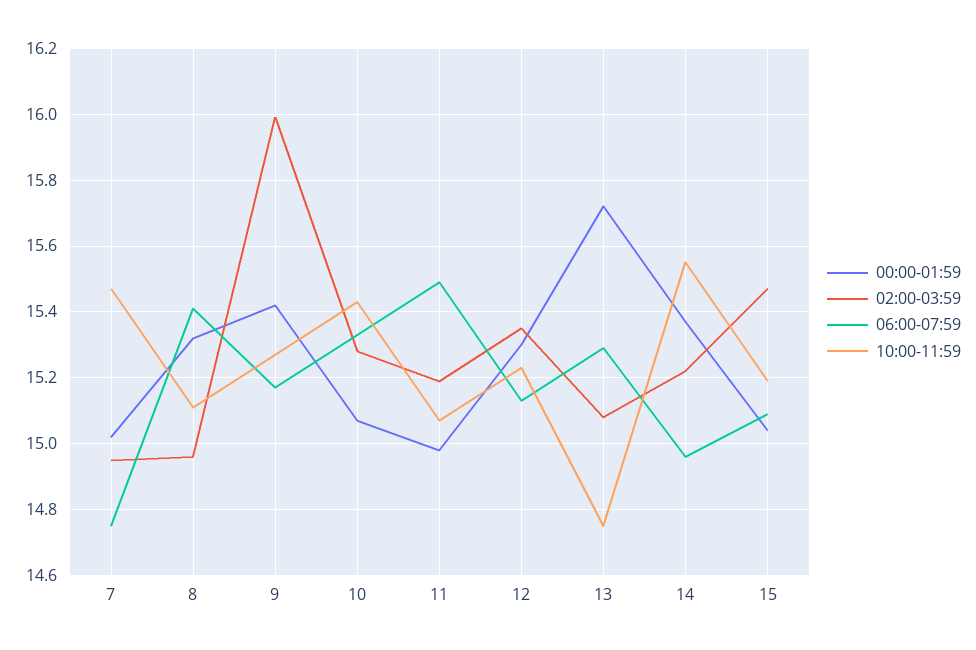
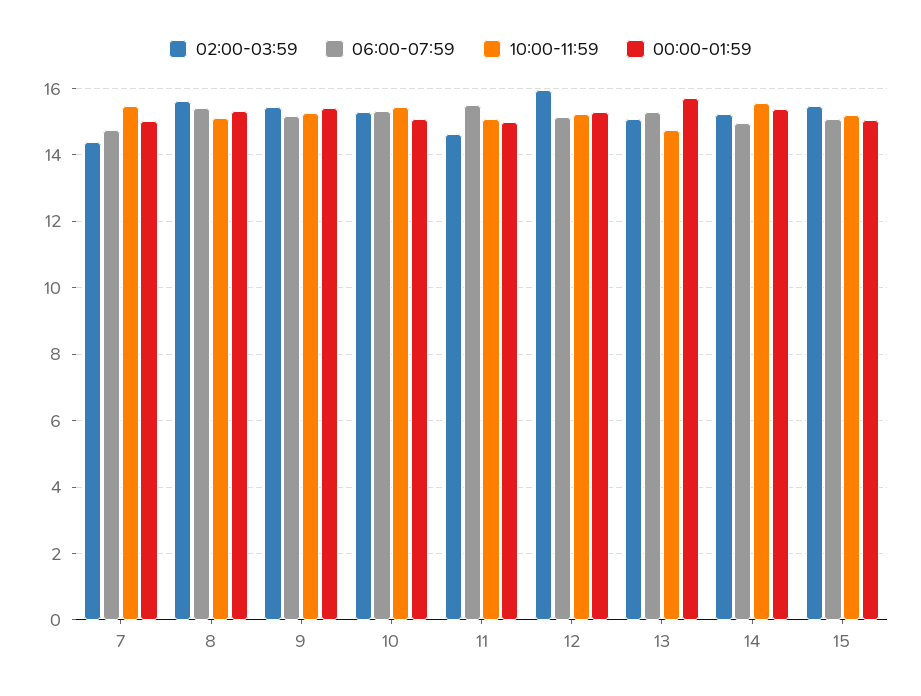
02:00-03:59, 7: 14.95 -> 14.4
02:00-03:59, 8: 14.95 -> 15.6
02:00-03:59, 9: 16 -> 15.4
02:00-03:59, 11: 15.2 -> 14.6
02:00-03:59, 12: 15.35 -> 16

